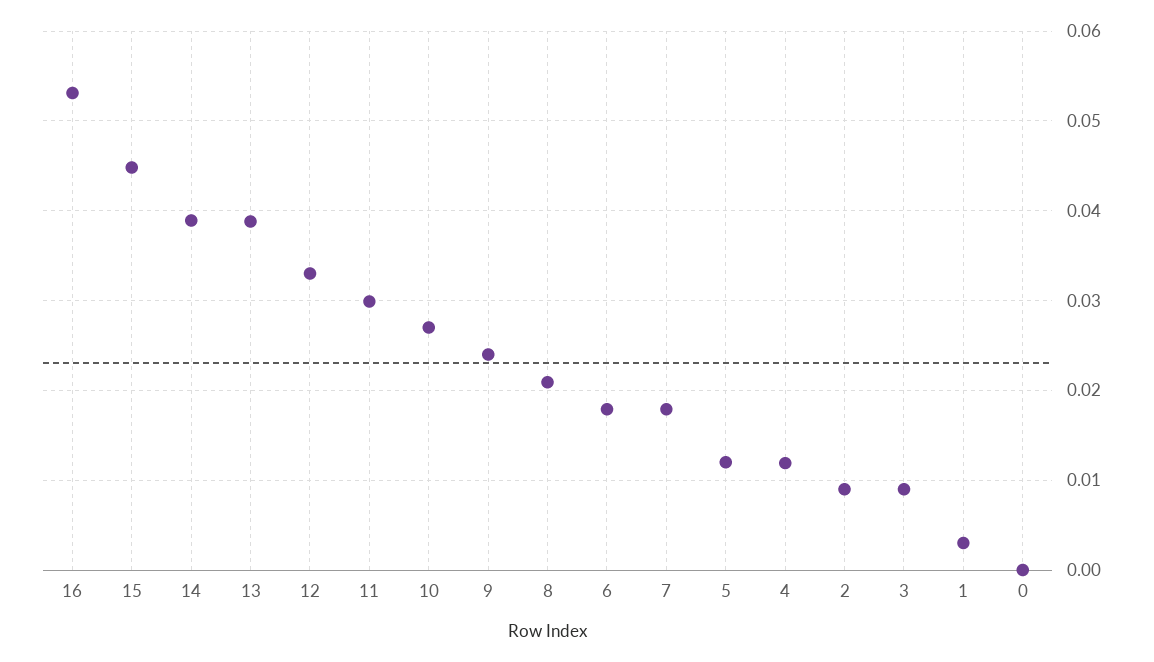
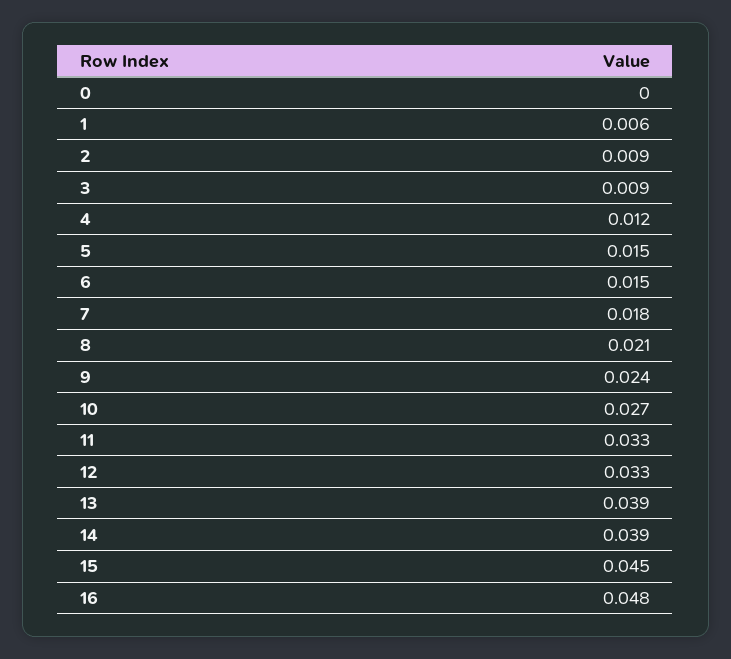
16: 0.053 -> 0.048
11: 0.03 -> 0.033
6: 0.018 -> 0.015
5: 0.012 -> 0.015
1: 0.003 -> 0.006

